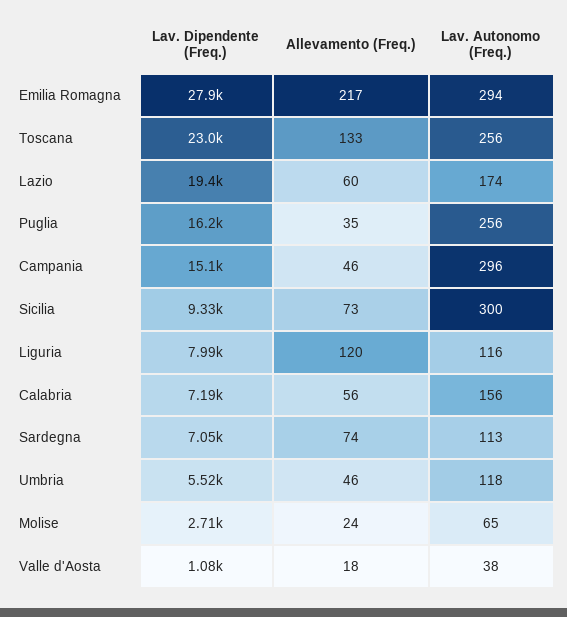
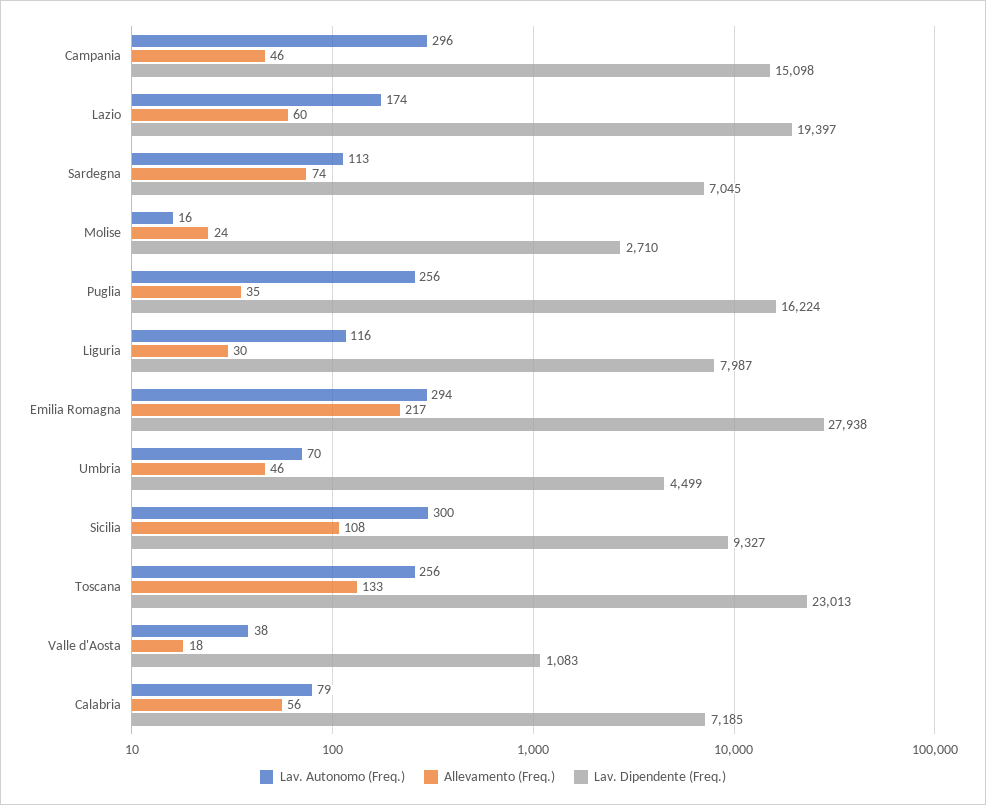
Allevamento (Freq.), Sicilia: 73 -> 108
Allevamento (Freq.), Liguria: 120 -> 30
Lav. Autonomo (Freq.), Calabria: 156 -> 79
Lav. Dipendente (Freq.), Umbria: 5520 -> 4499
Lav. Autonomo (Freq.), Umbria: 118 -> 70
Lav. Autonomo (Freq.), Molise: 65 -> 16

